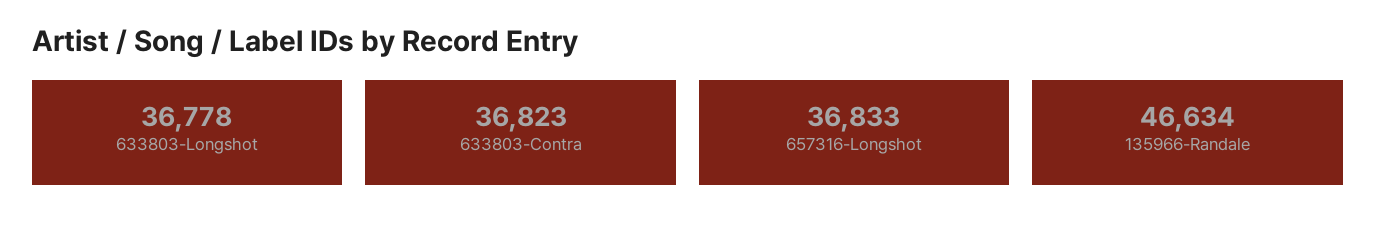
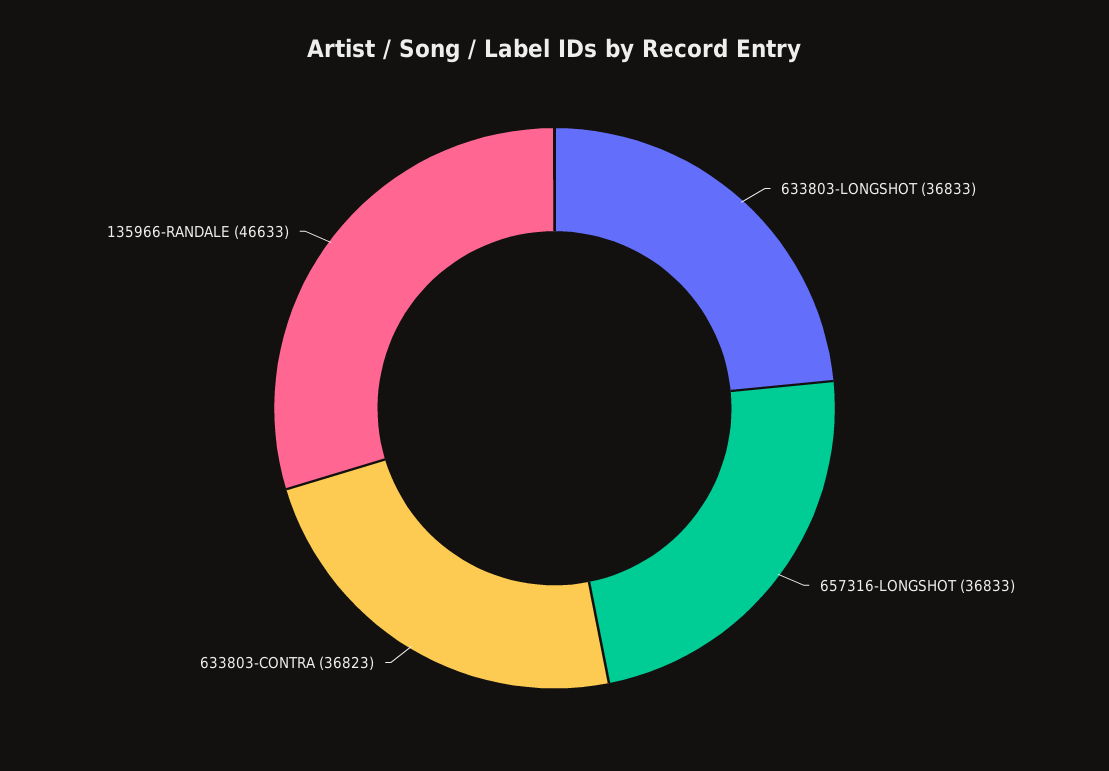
633803-Longshot: 36778 -> 36833
135966-Randale: 46634 -> 46633

